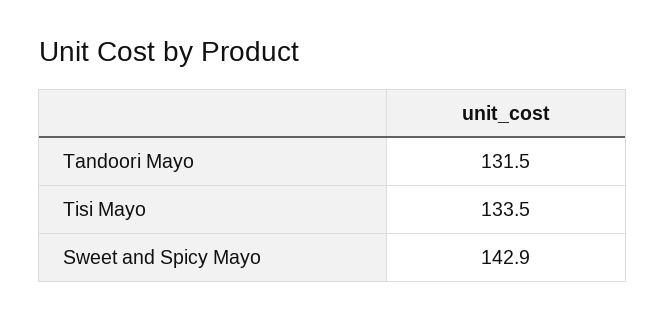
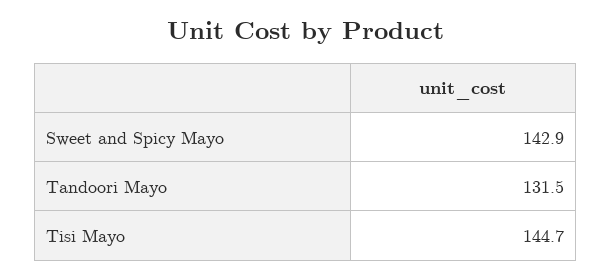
Tisi Mayo: 133.5 -> 144.7

